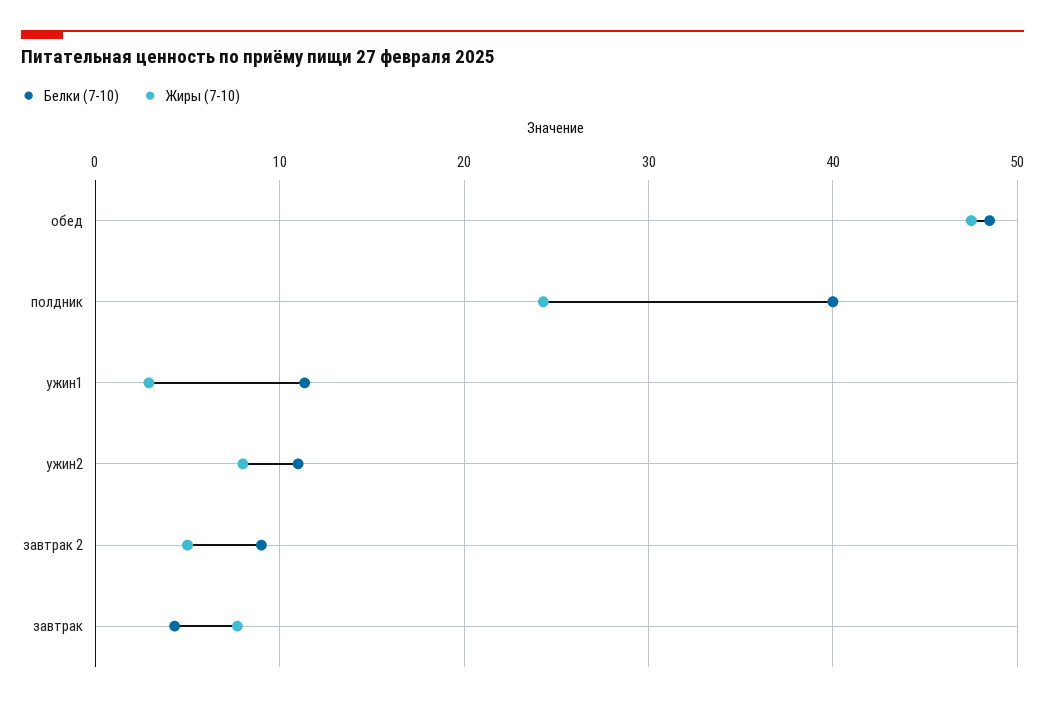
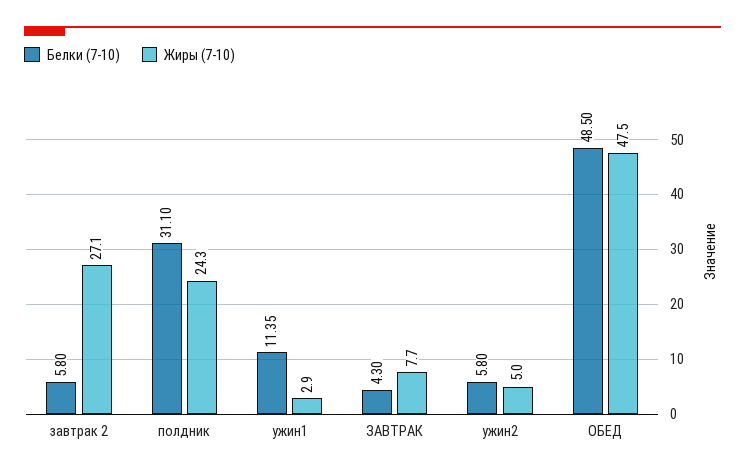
Белки (7-10), полдник: 40 -> 31.1
Белки (7-10), ужин2: 11 -> 5.8
Жиры (7-10), ужин2: 8 -> 5
Белки (7-10), завтрак 2: 9 -> 5.8
Жиры (7-10), завтрак 2: 5 -> 27.1

